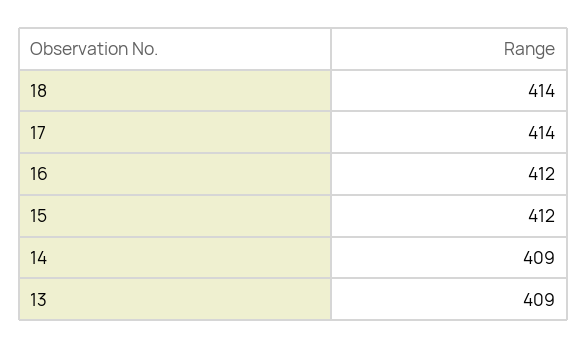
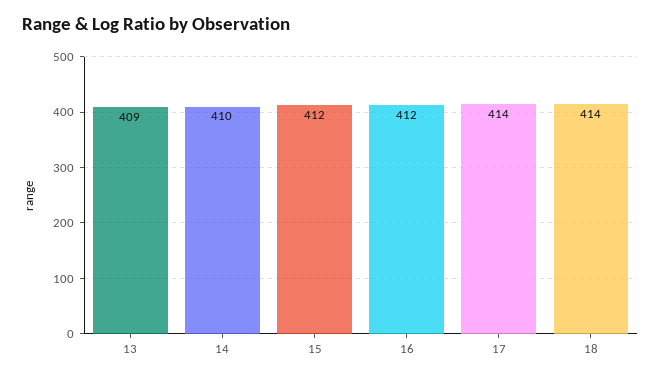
14: 409 -> 410

